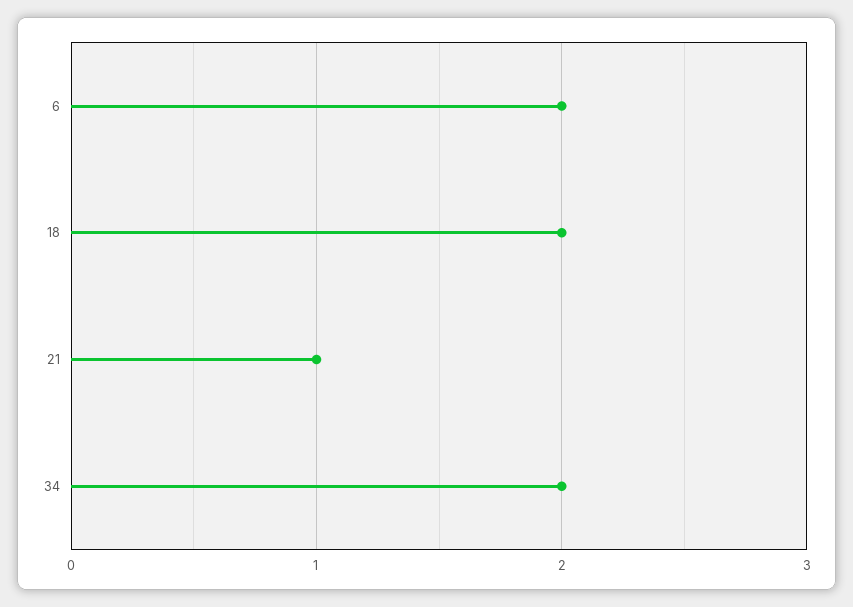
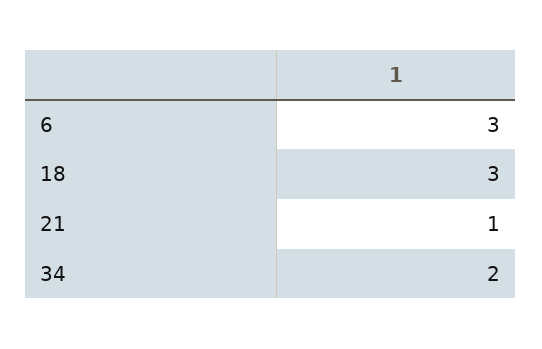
6: 2 -> 3
18: 2 -> 3

